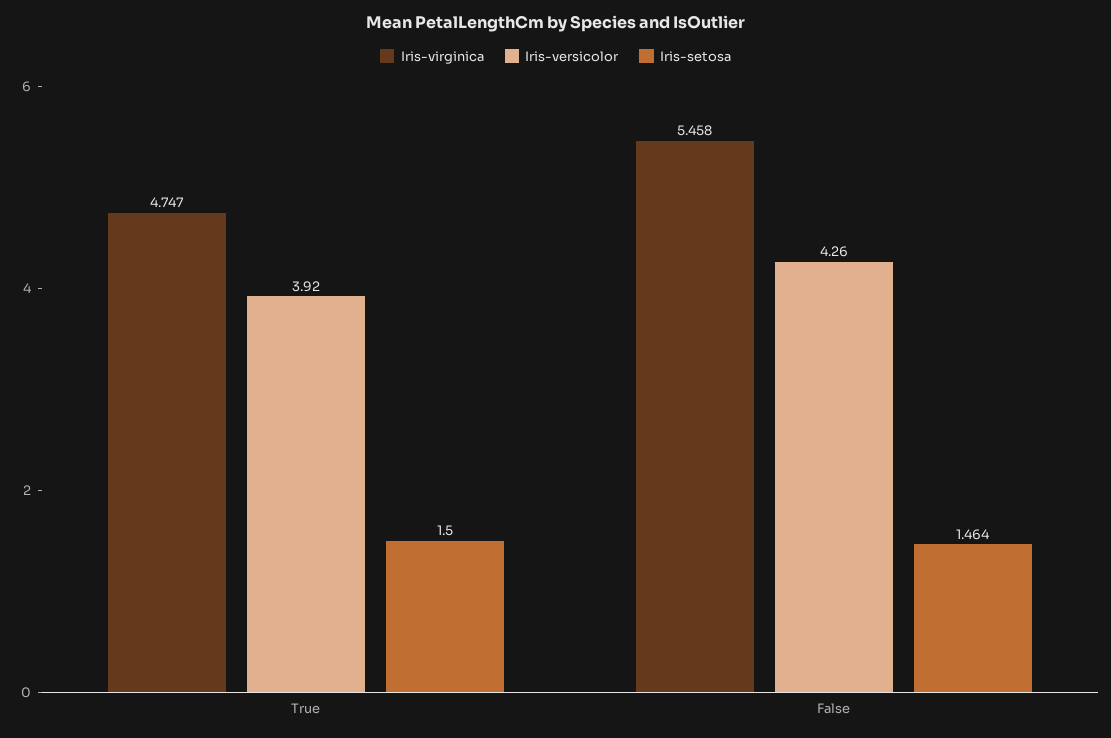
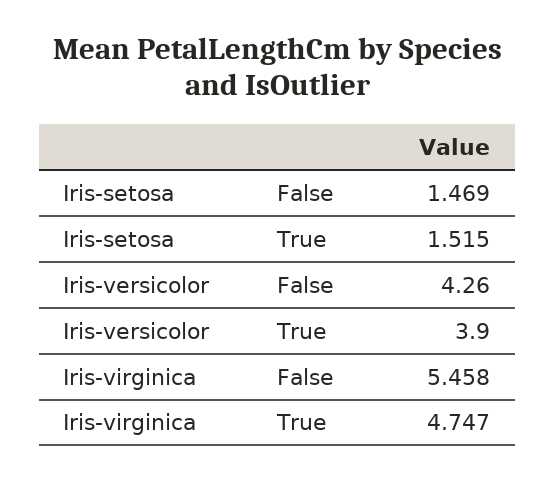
Iris-versicolor, True: 3.92 -> 3.9
Iris-setosa, True: 1.5 -> 1.515
Iris-setosa, False: 1.464 -> 1.469

